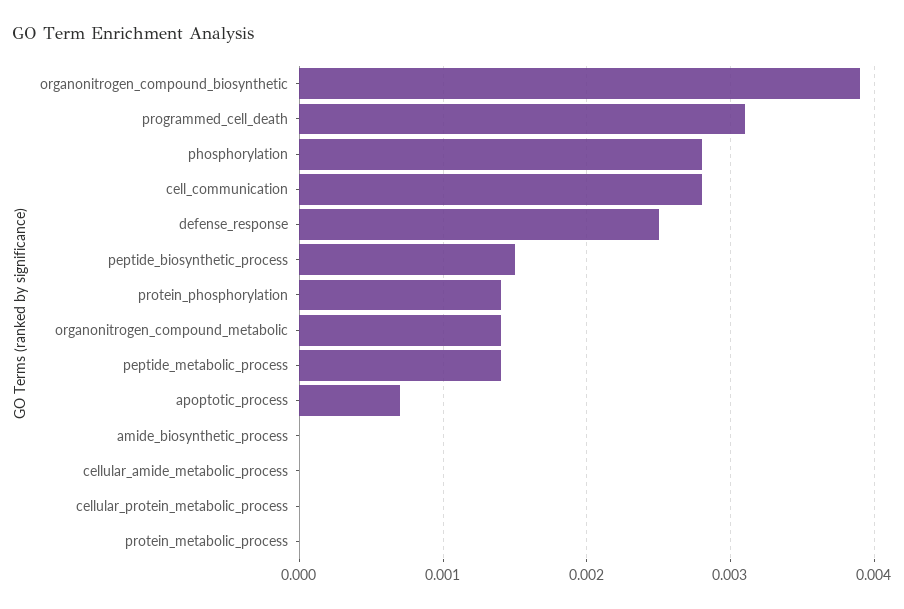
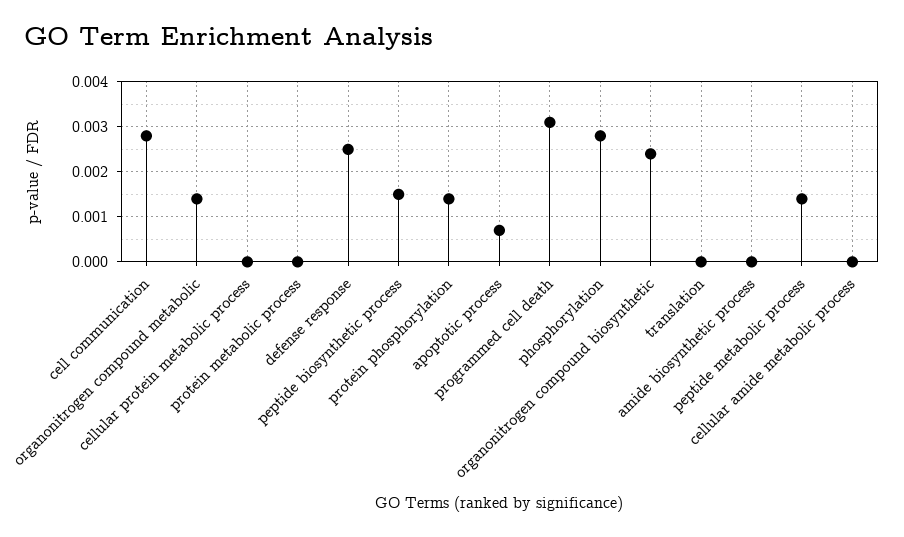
organonitrogen_compound_biosynthetic: 0.0039 -> 0.0025
translation: none -> 0

